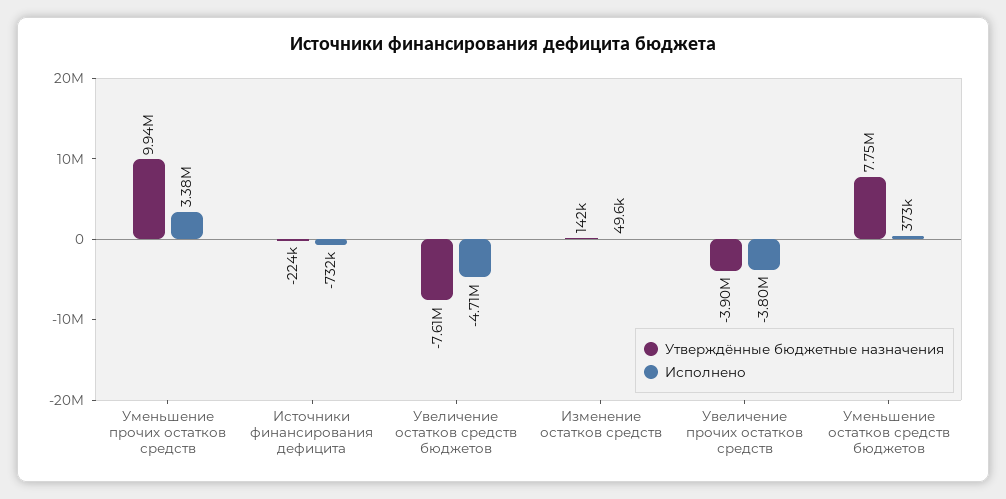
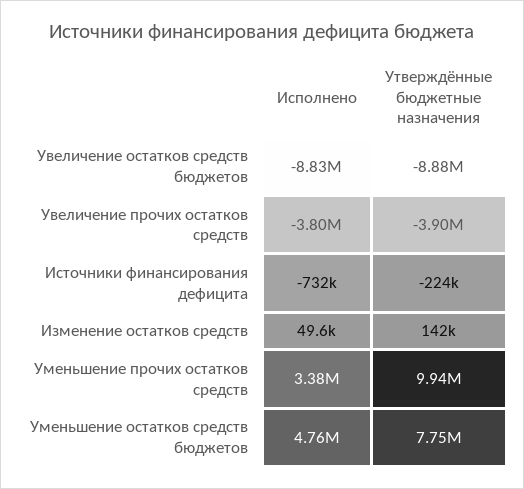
Утверждённые бюджетные назначения, Увеличение остатков средств бюджетов: -7610000 -> -8880000
Исполнено, Увеличение остатков средств бюджетов: -4710000 -> -8830000
Исполнено, Уменьшение остатков средств бюджетов: 373000 -> 4760000

